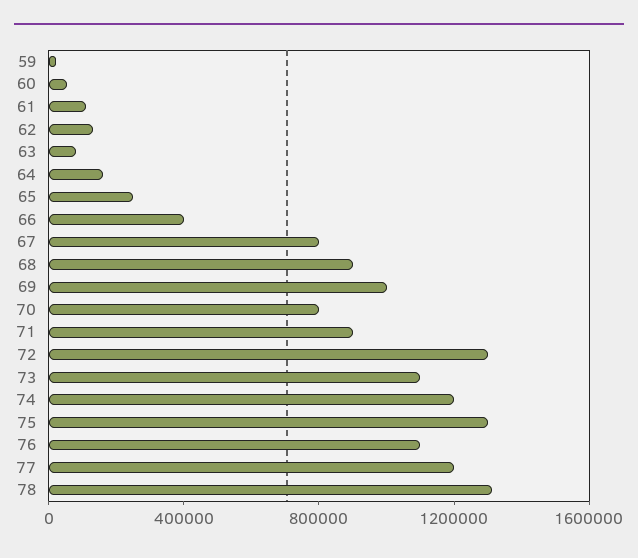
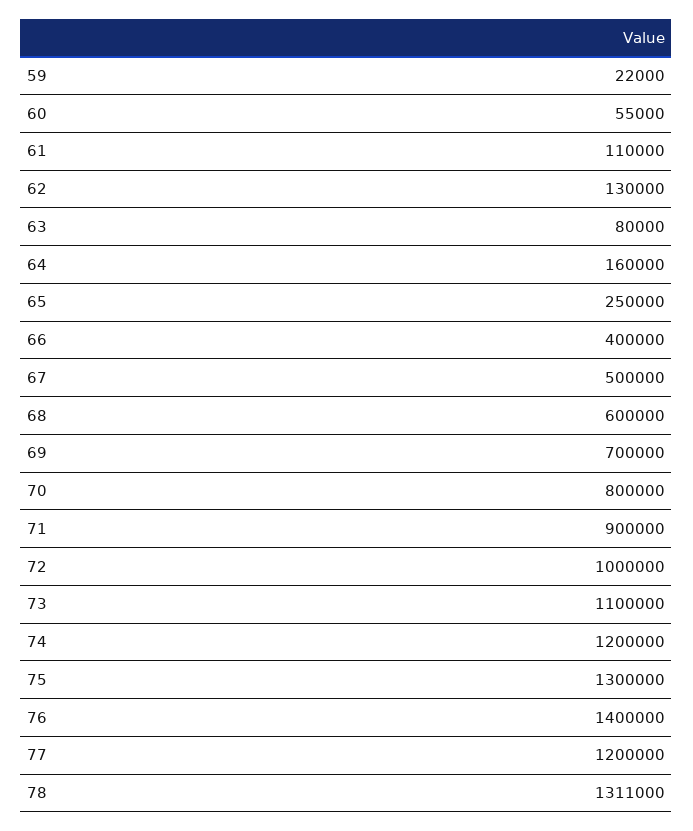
67: 800000 -> 500000
68: 900000 -> 600000
69: 1000000 -> 700000
72: 1300000 -> 1000000
76: 1100000 -> 1400000

